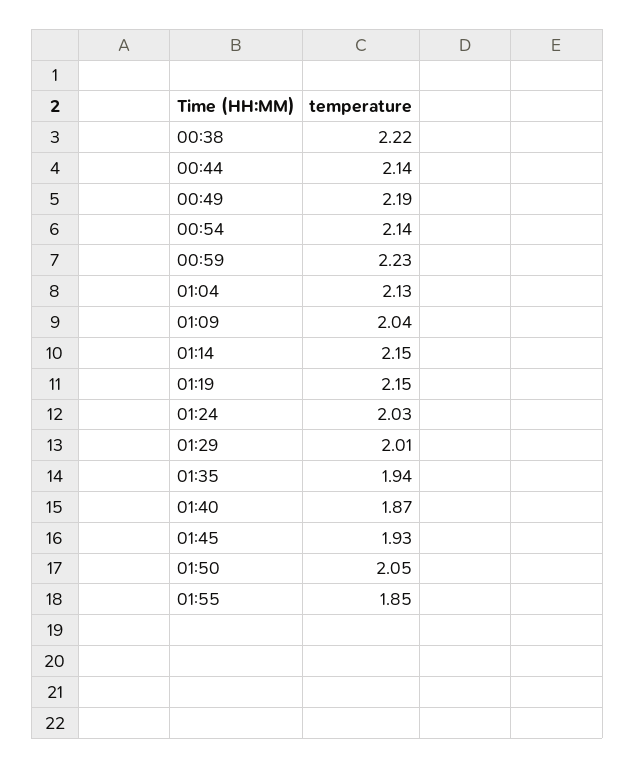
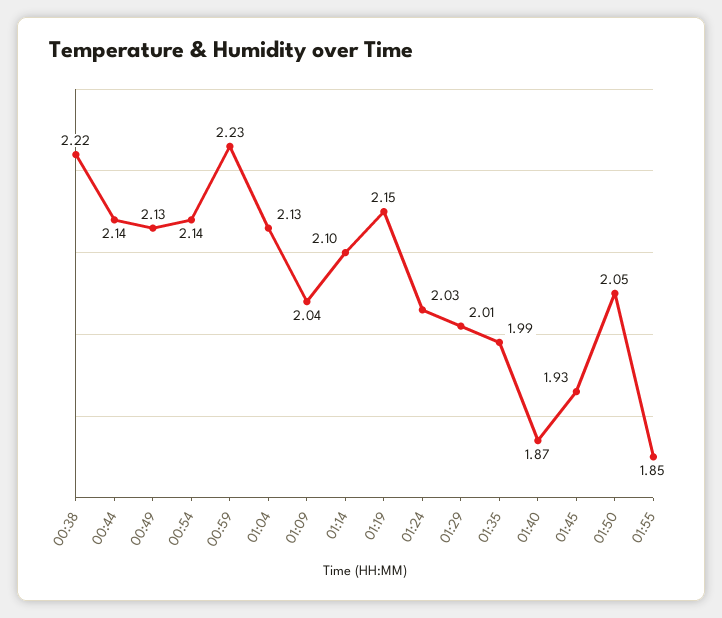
00:49: 2.19 -> 2.13
01:14: 2.15 -> 2.1
01:35: 1.94 -> 1.99

